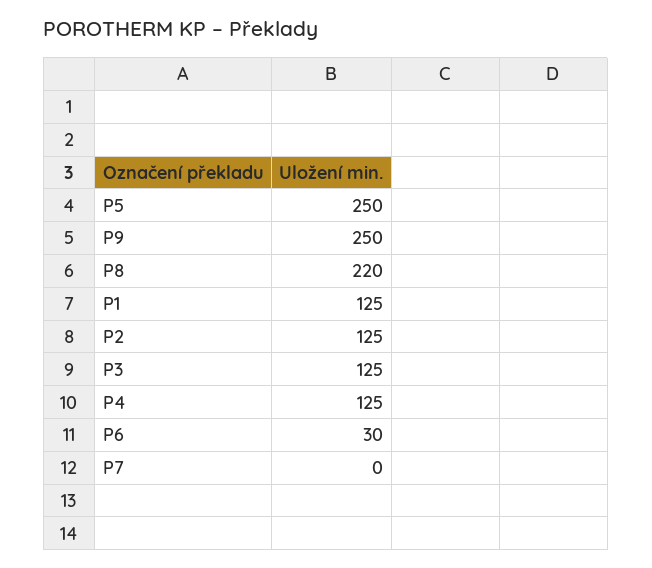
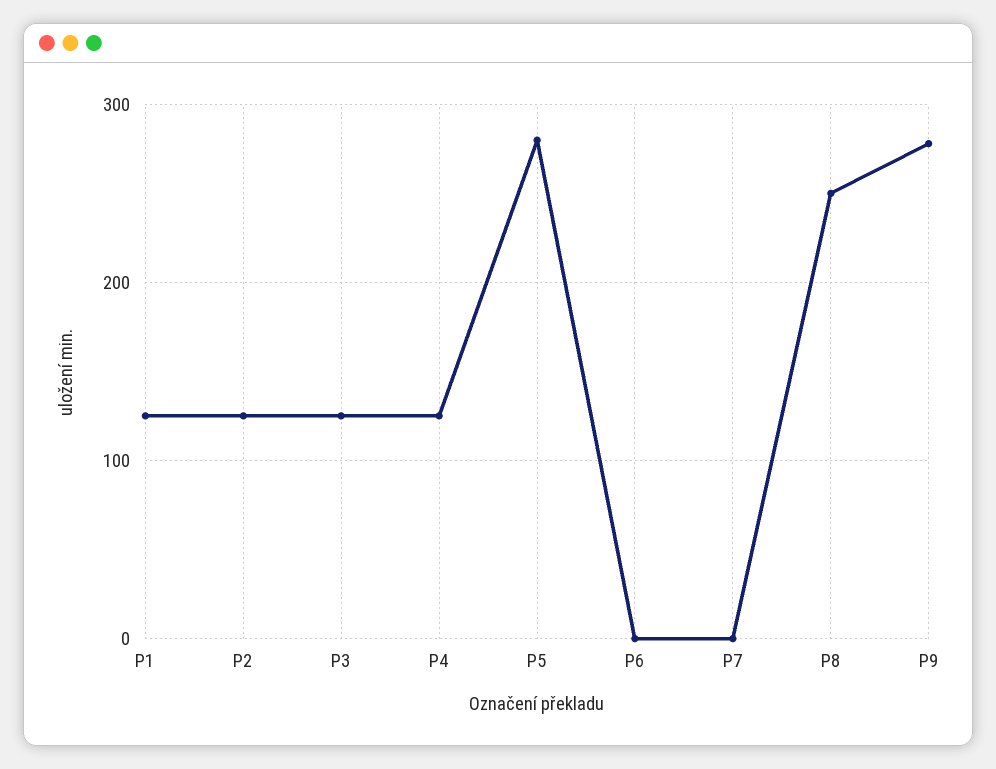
P5: 250 -> 280
P9: 250 -> 280
P8: 220 -> 250
P6: 30 -> 0

